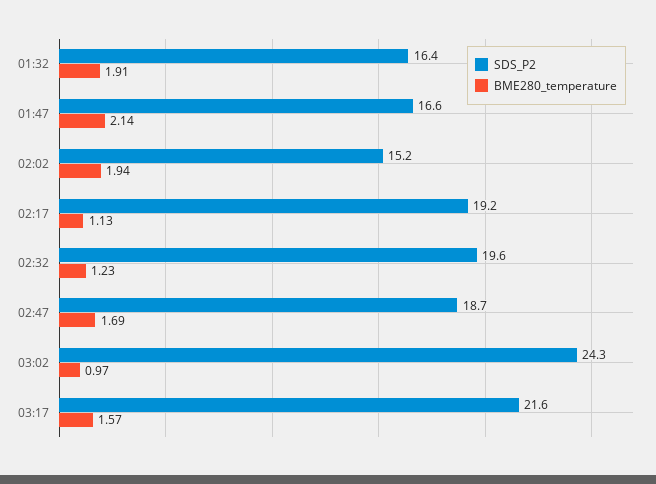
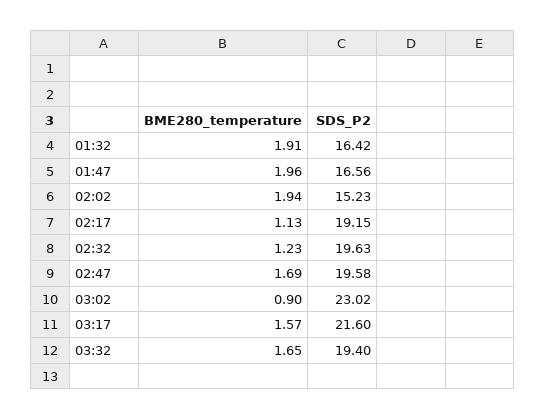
BME280_temperature, 01:47: 2.14 -> 1.96
SDS_P2, 02:47: 18.7 -> 19.58
SDS_P2, 03:02: 24.3 -> 23.02
BME280_temperature, 03:02: 0.97 -> 0.9
BME280_temperature, 03:32: none -> 1.65
SDS_P2, 03:32: none -> 19.4

